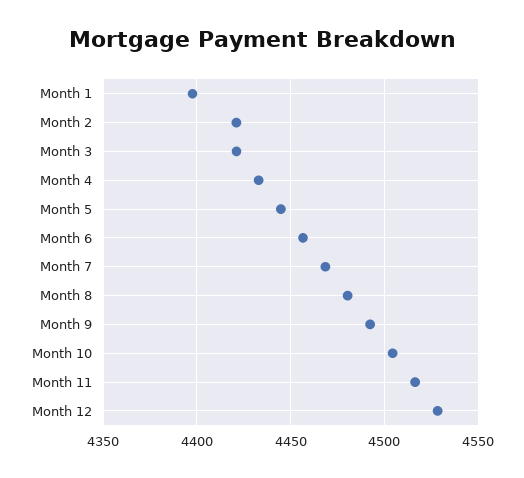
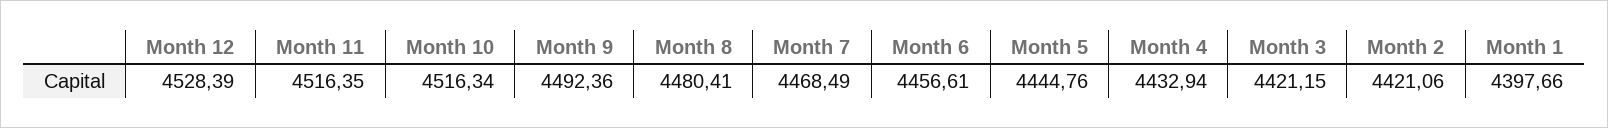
Month 10: 4505 -> 4516.34

